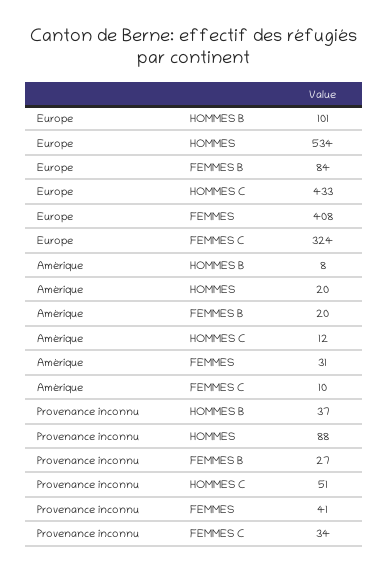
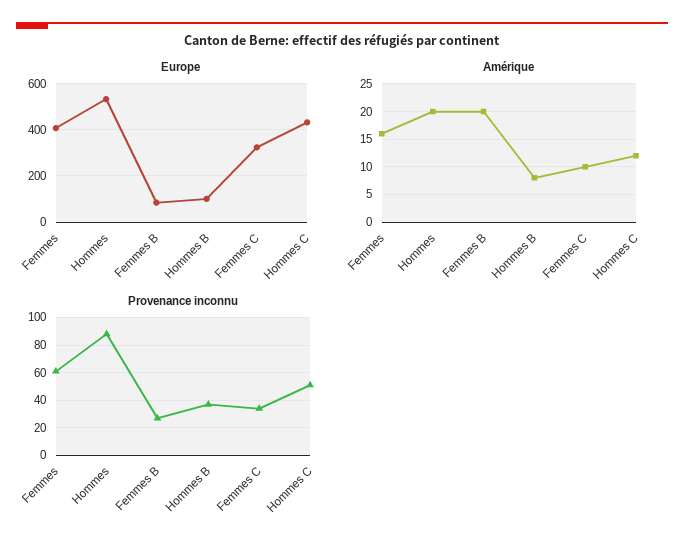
Amérique, FEMMES: 31 -> 15
Provenance inconnu, FEMMES: 41 -> 60

